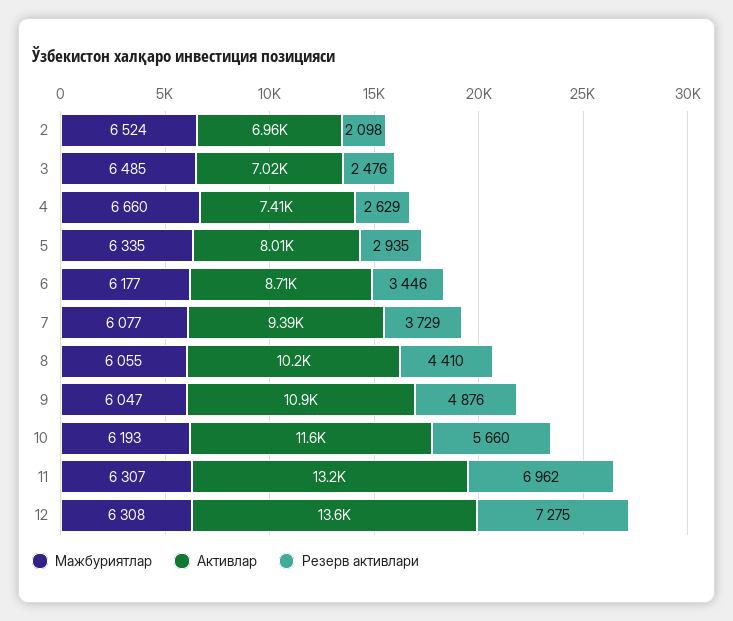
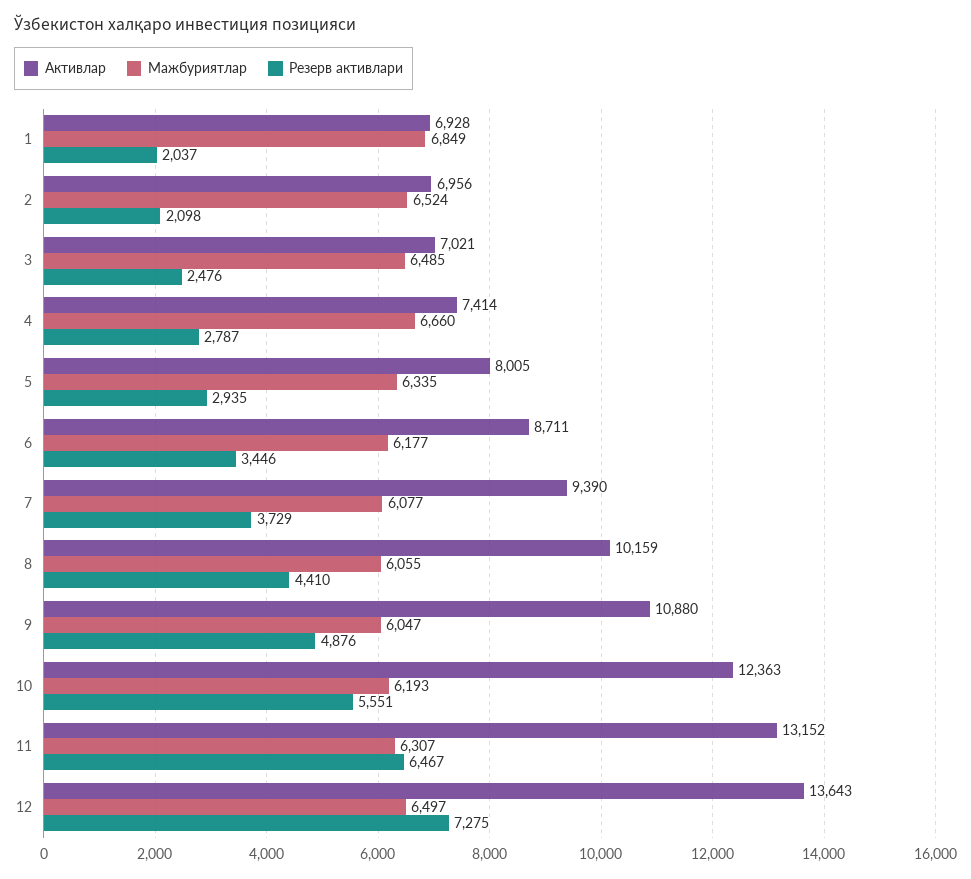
Резерв активлари, 4: 2629 -> 2787
Активлар, 10: 11600 -> 12363
Резерв активлари, 10: 5660 -> 5551
Резерв активлари, 11: 6962 -> 6467
Мажбуриятлар, 12: 6308 -> 6497
Активлар, 1: none -> 6928
Мажбуриятлар, 1: none -> 6849
Резерв активлари, 1: none -> 2037

